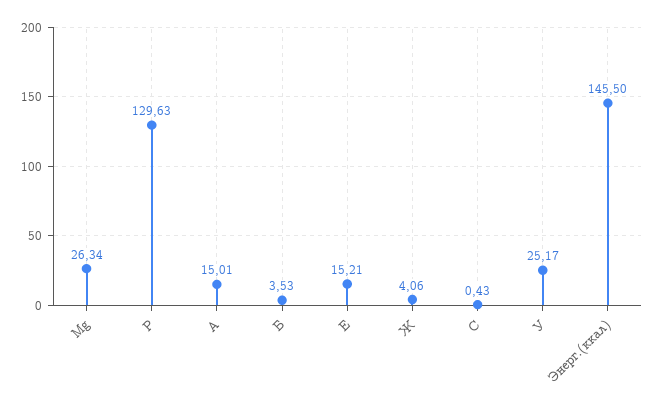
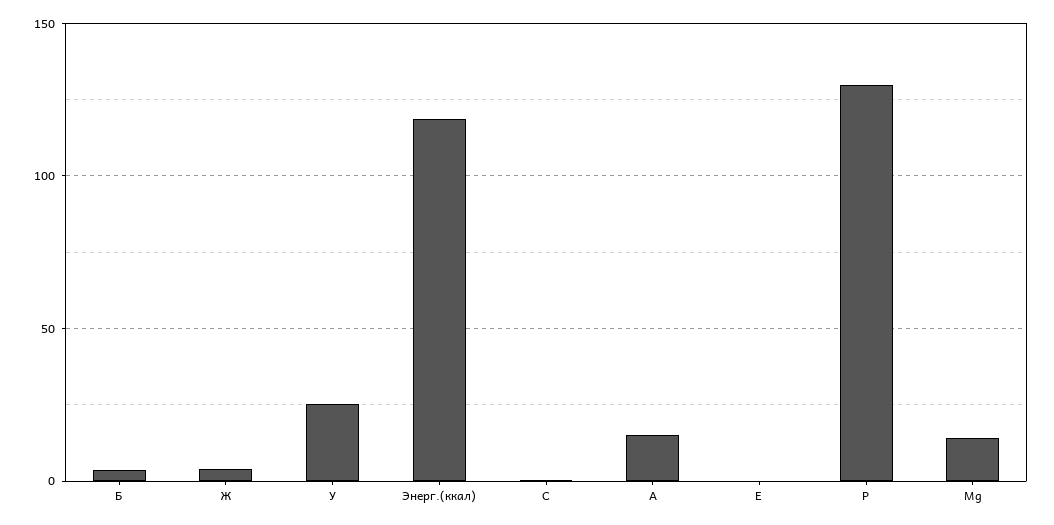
Mg: 26.34 -> 15
Е: 15.21 -> 0
Энерг.(ккал): 145.5 -> 120

